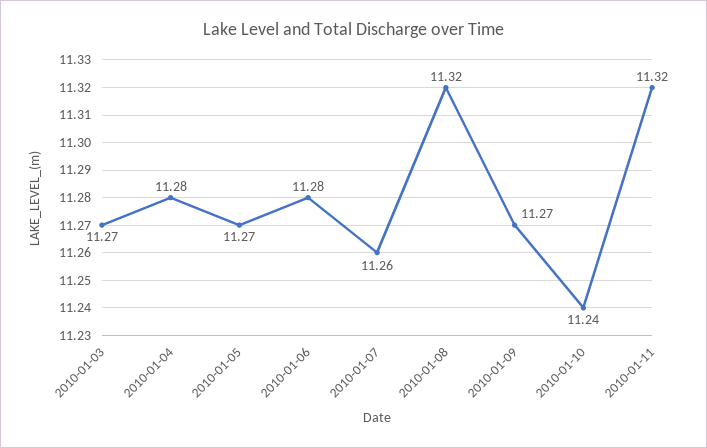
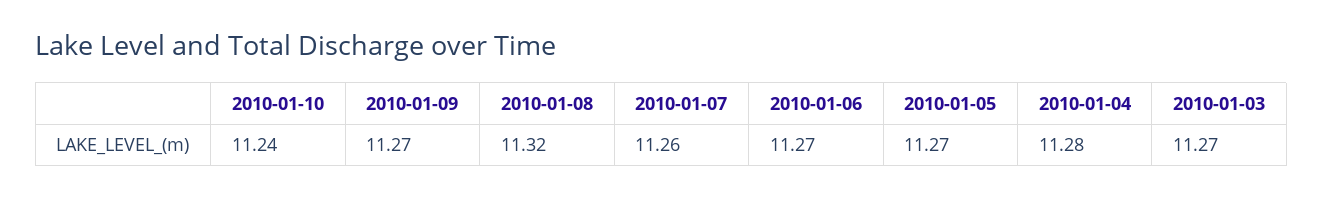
2010-01-06: 11.28 -> 11.27
2010-01-11: 11.32 -> none

